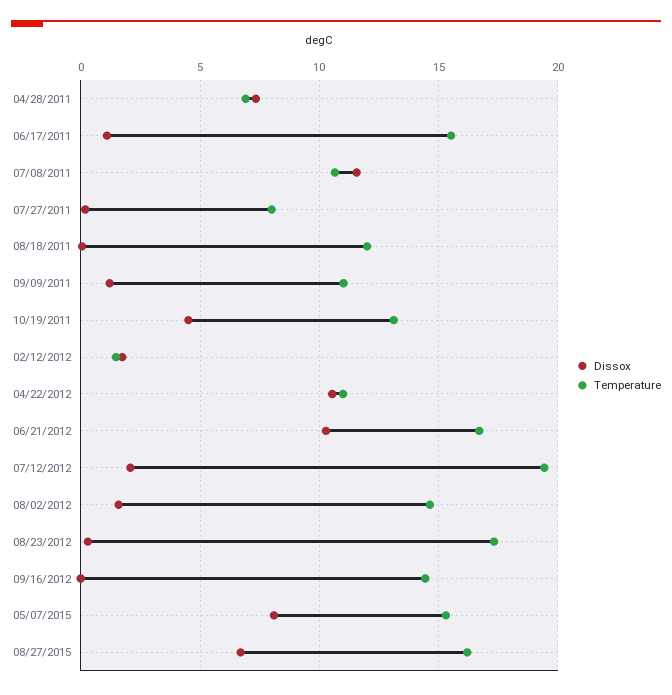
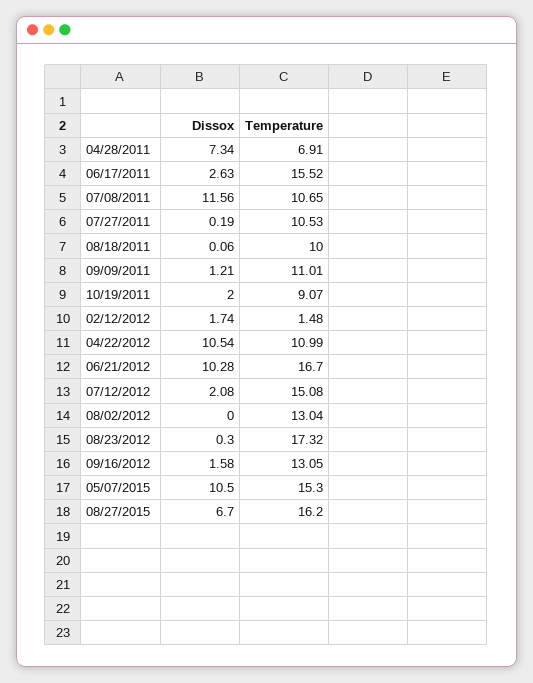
Dissox, 06/17/2011: 1 -> 2.63
Temperature, 07/27/2011: 8 -> 10.53
Temperature, 08/18/2011: 12 -> 10
Dissox, 10/19/2011: 4.5 -> 2
Temperature, 10/19/2011: 13 -> 9.07
Temperature, 07/12/2012: 19.5 -> 15.08
Dissox, 08/02/2012: 1.5 -> 0
Temperature, 08/02/2012: 14.5 -> 13.04
Dissox, 09/16/2012: 0 -> 1.58
Temperature, 09/16/2012: 14.5 -> 13.05
Dissox, 05/07/2015: 8 -> 10.5

